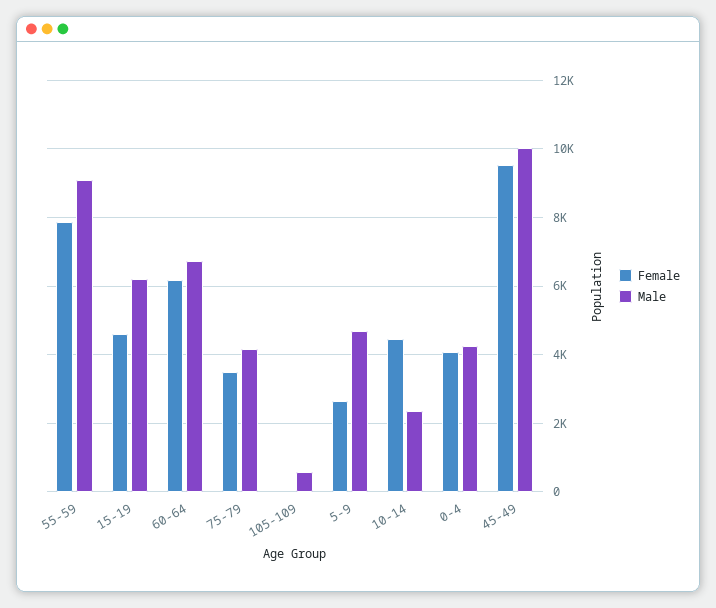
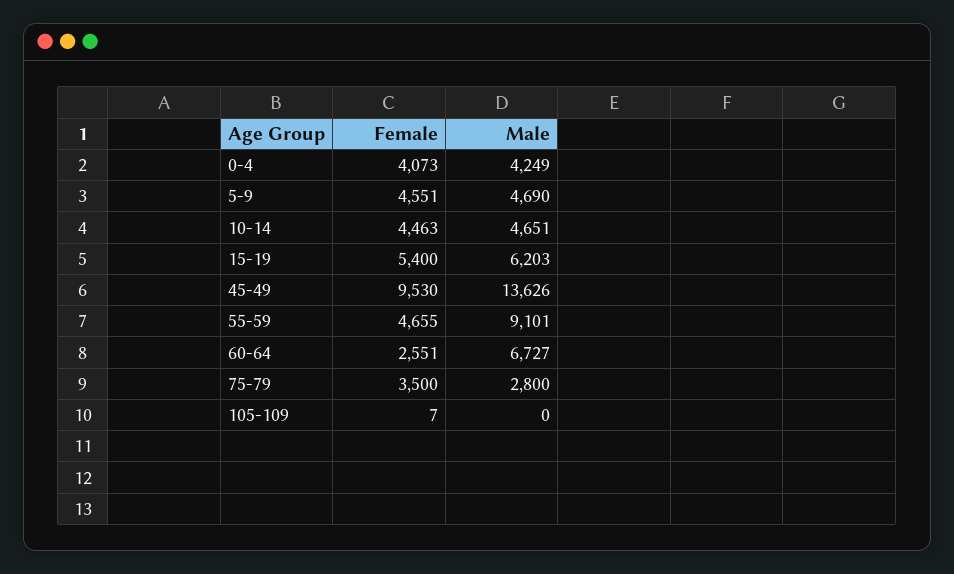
Female, 55-59: 7800 -> 4655
Female, 15-19: 4600 -> 5400
Female, 60-64: 6200 -> 2551
Male, 75-79: 4200 -> 2800
Male, 105-109: 600 -> 0
Female, 5-9: 2600 -> 4551
Male, 10-14: 2400 -> 4651
Male, 45-49: 10000 -> 13626

